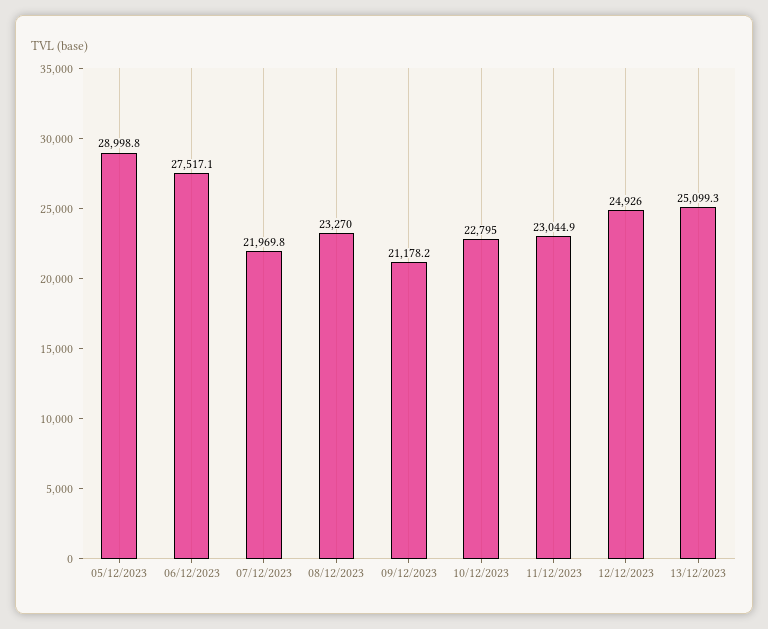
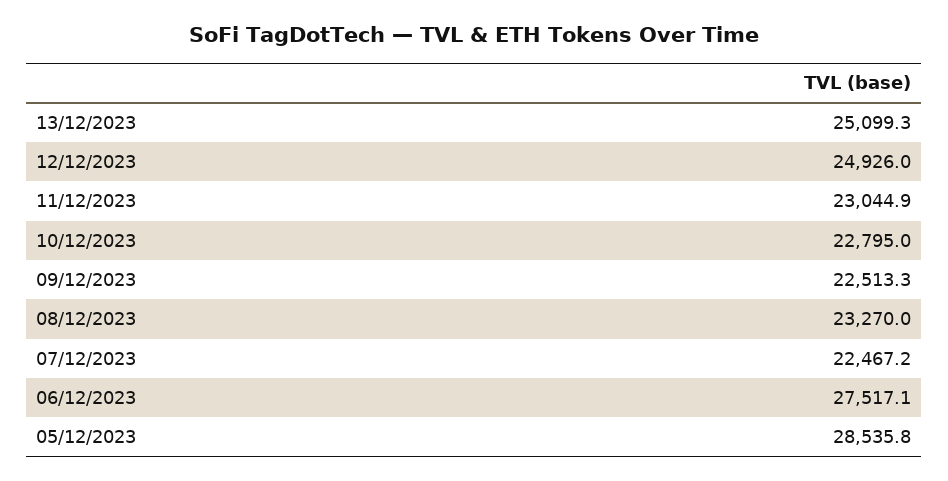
05/12/2023: 28998.8 -> 28535.8
07/12/2023: 21969.8 -> 22467.2
09/12/2023: 21178.2 -> 22513.3

